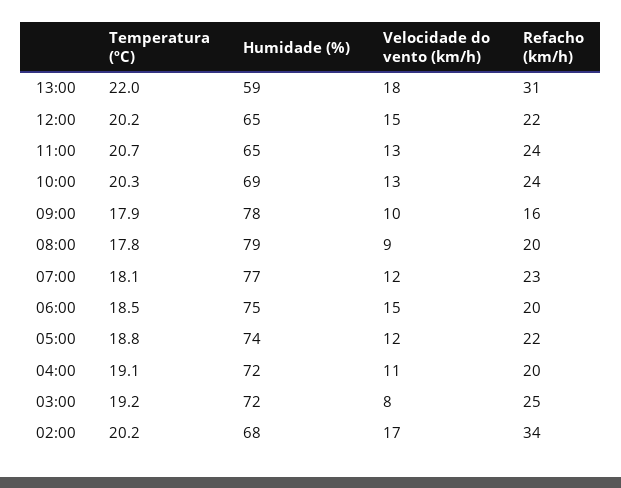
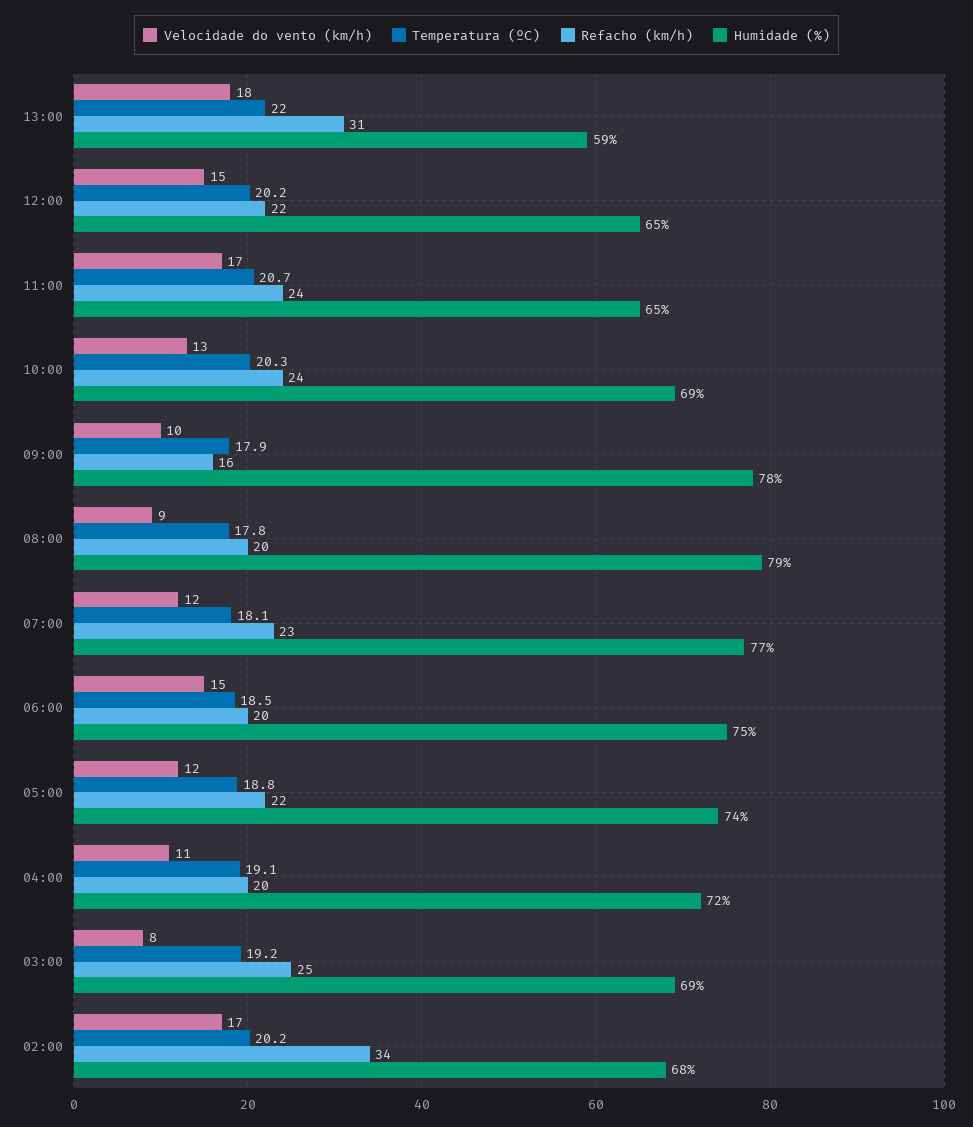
Velocidade do vento (km/h), 11:00: 13 -> 17
Humidade (%), 03:00: 72 -> 69

